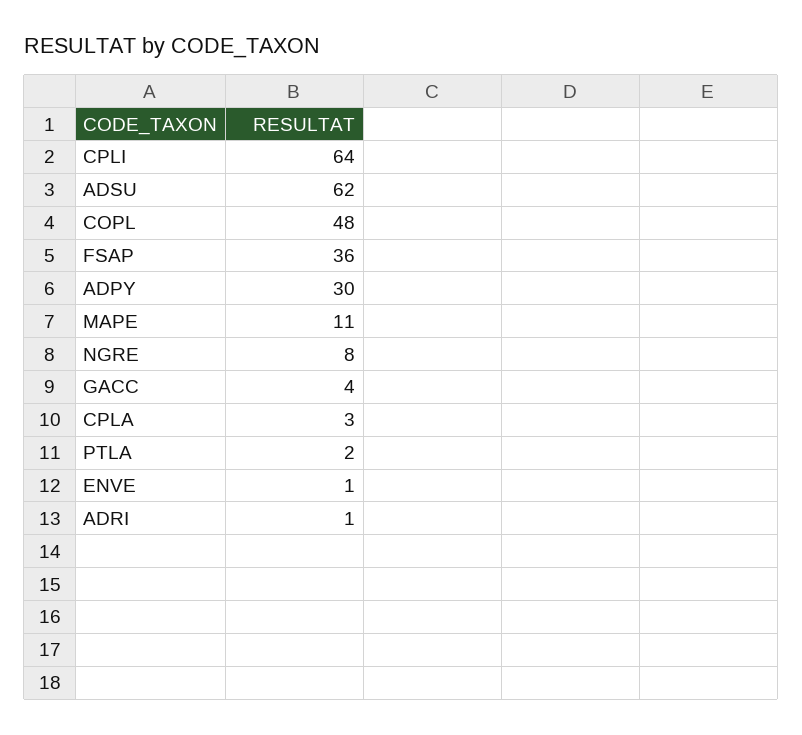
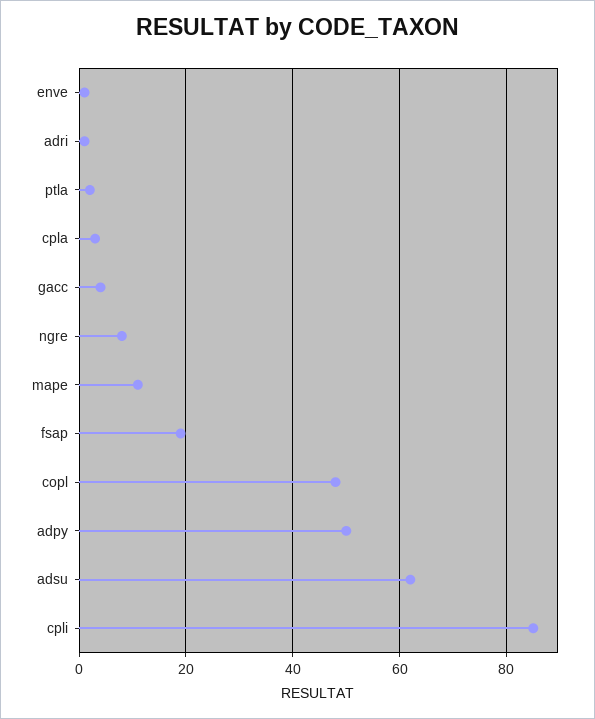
CPLI: 64 -> 85
FSAP: 36 -> 20
ADPY: 30 -> 50

